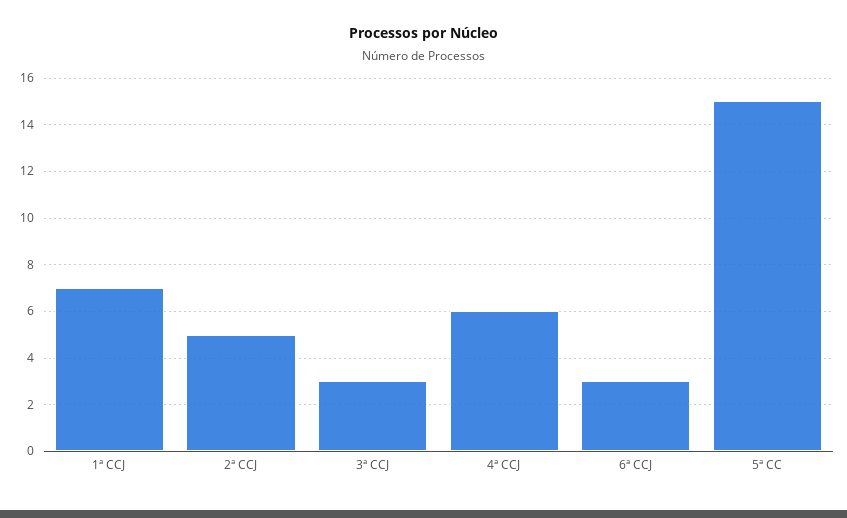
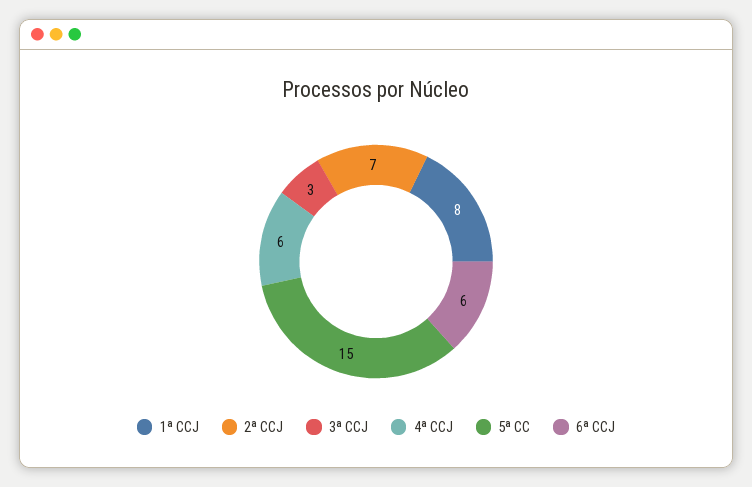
1ª CCJ: 7 -> 8
2ª CCJ: 5 -> 7
6ª CCJ: 3 -> 6

